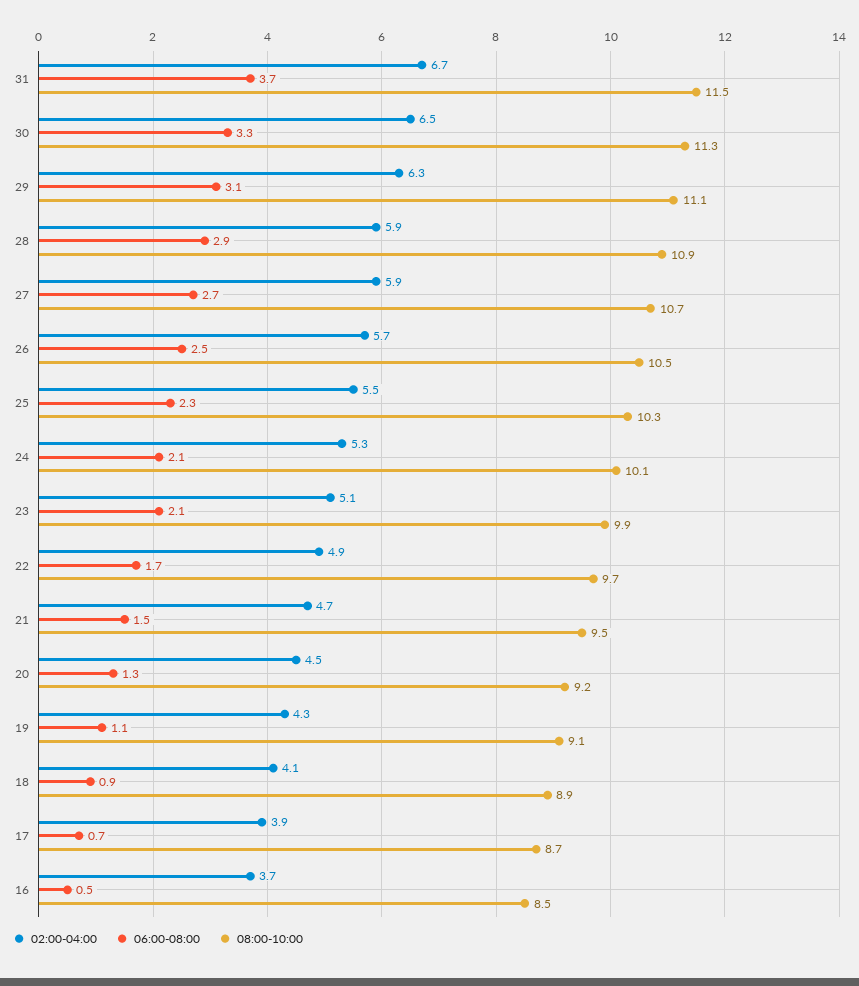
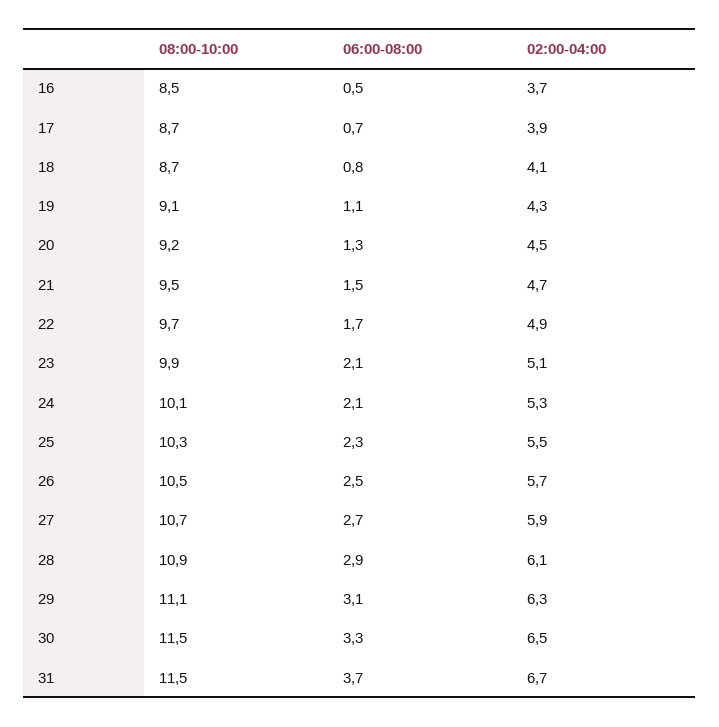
08:00-10:00, 30: 11.3 -> 11.5
02:00-04:00, 28: 5.9 -> 6.1
06:00-08:00, 18: 0.9 -> 0.8
08:00-10:00, 18: 8.9 -> 8.7

